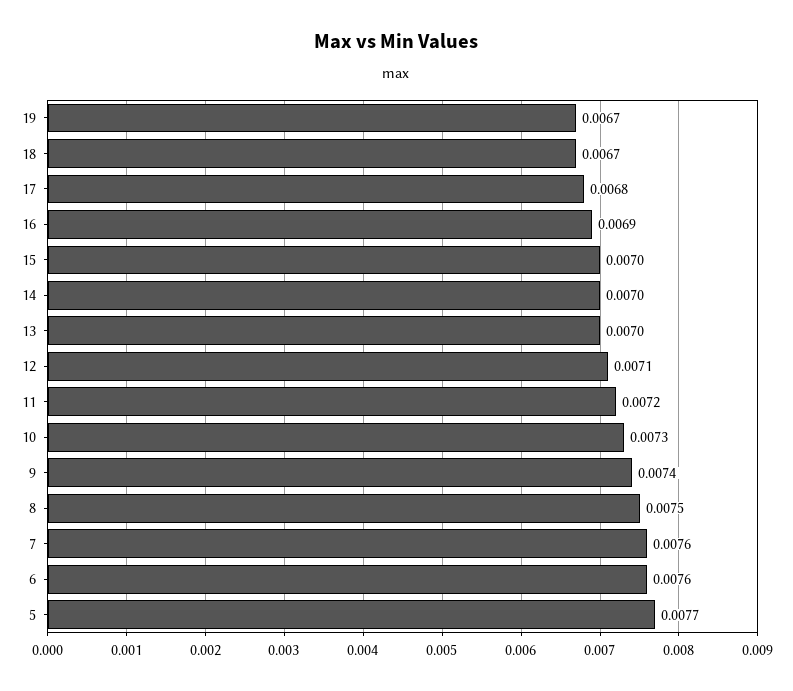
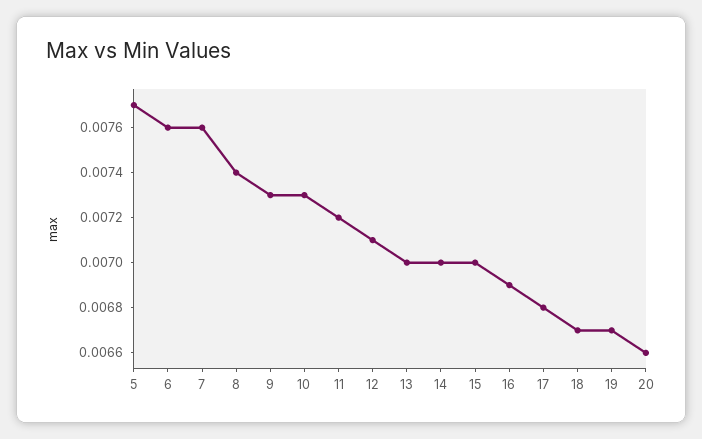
9: 0.0074 -> 0.0073
8: 0.0075 -> 0.0074
20: none -> 0.0066

